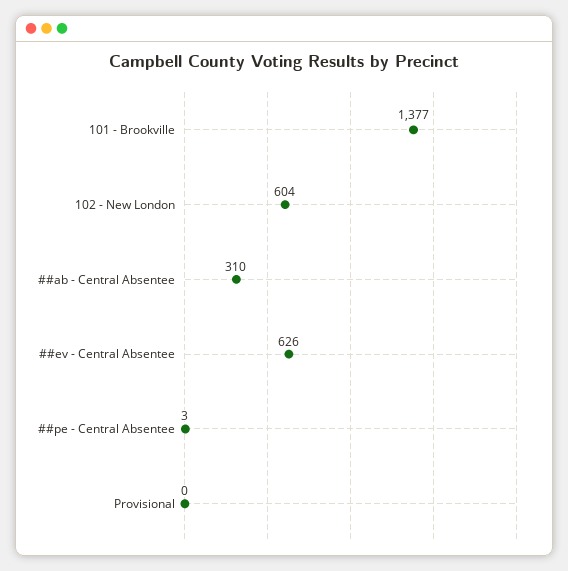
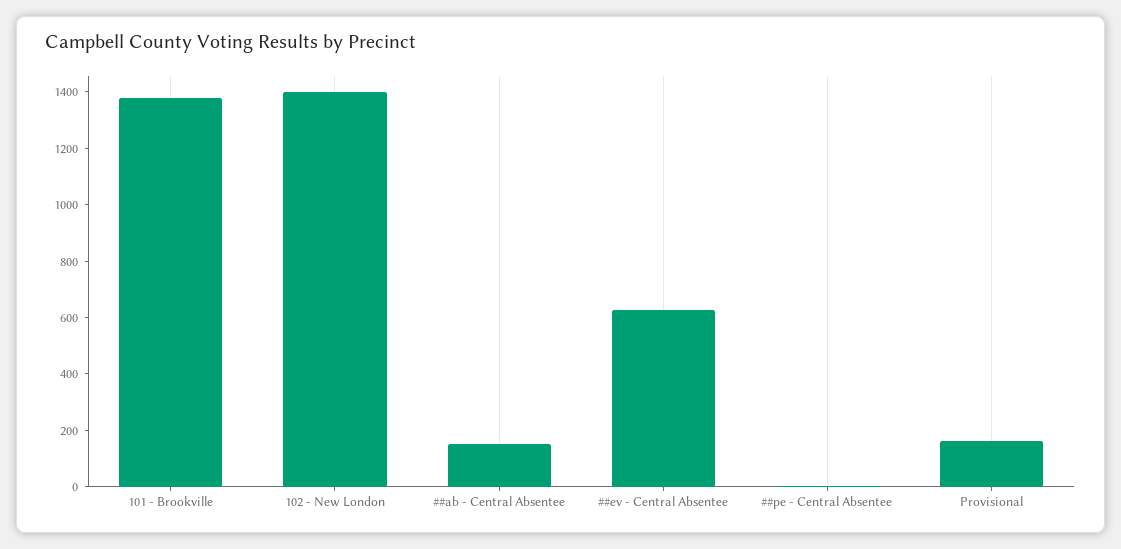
102 - New London: 604 -> 1400
##ab - Central Absentee: 310 -> 150
Provisional: 0 -> 150

